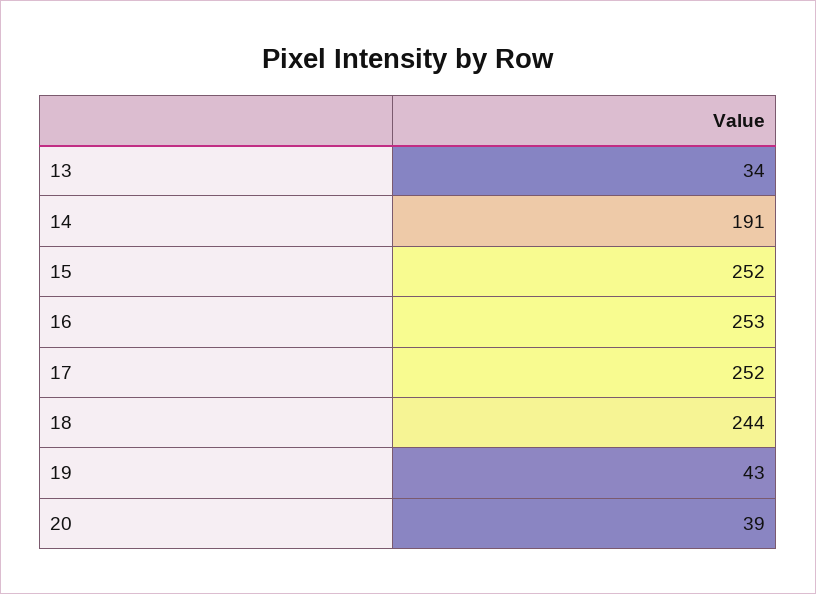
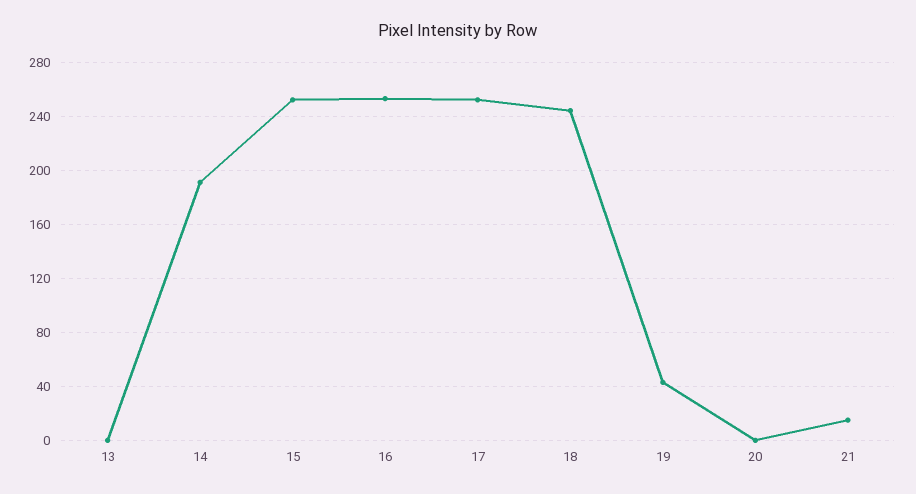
13: 34 -> 0
20: 39 -> 0
21: none -> 15

